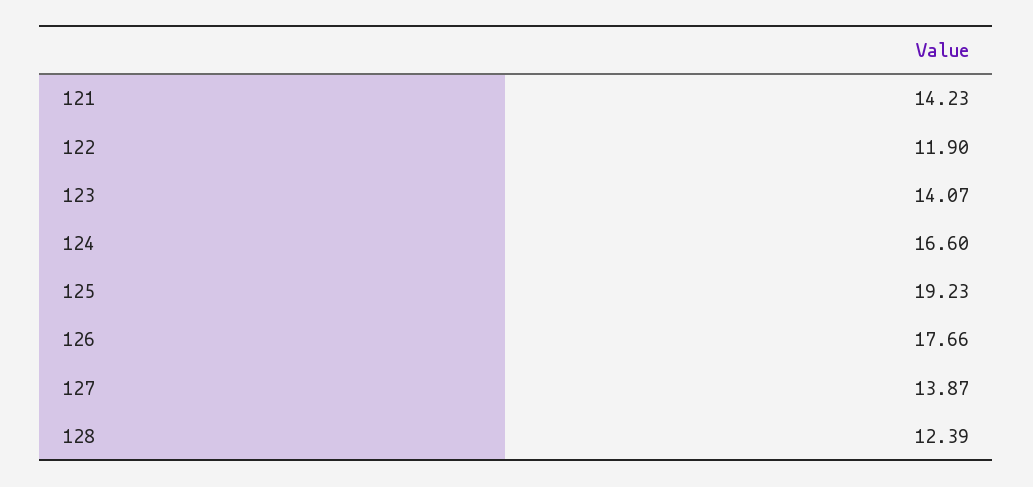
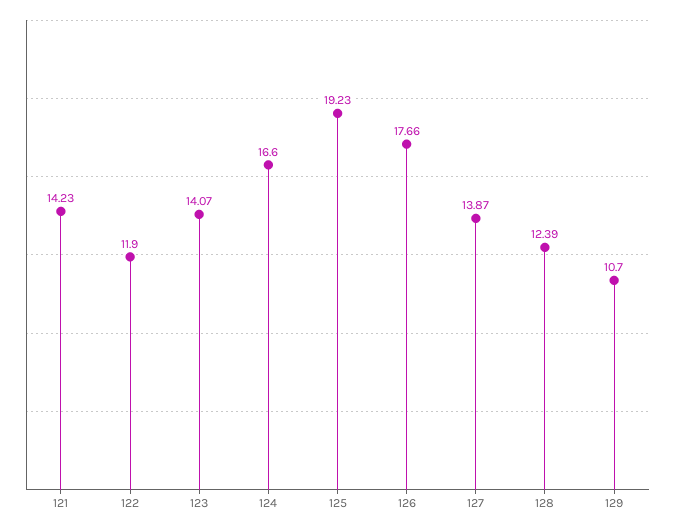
129: none -> 10.7

